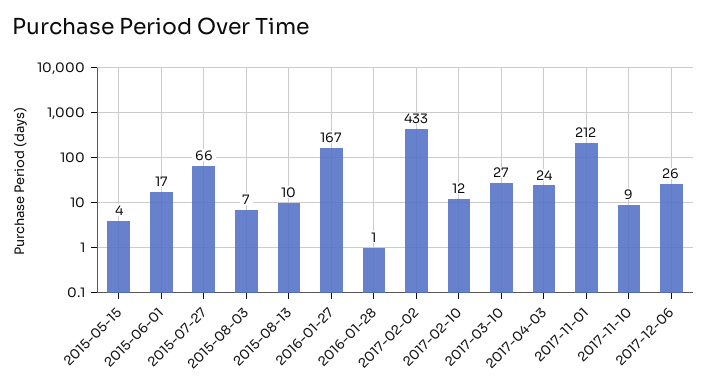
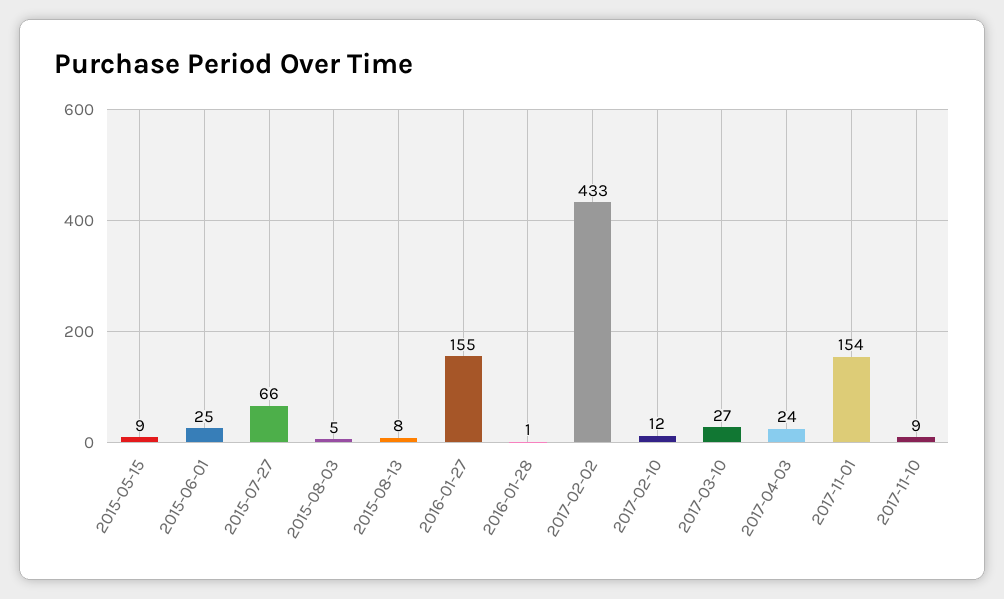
2015-05-15: 4 -> 9
2015-06-01: 17 -> 25
2015-08-03: 7 -> 5
2015-08-13: 10 -> 8
2016-01-27: 167 -> 155
2017-11-01: 212 -> 154
2017-12-06: 26 -> none

